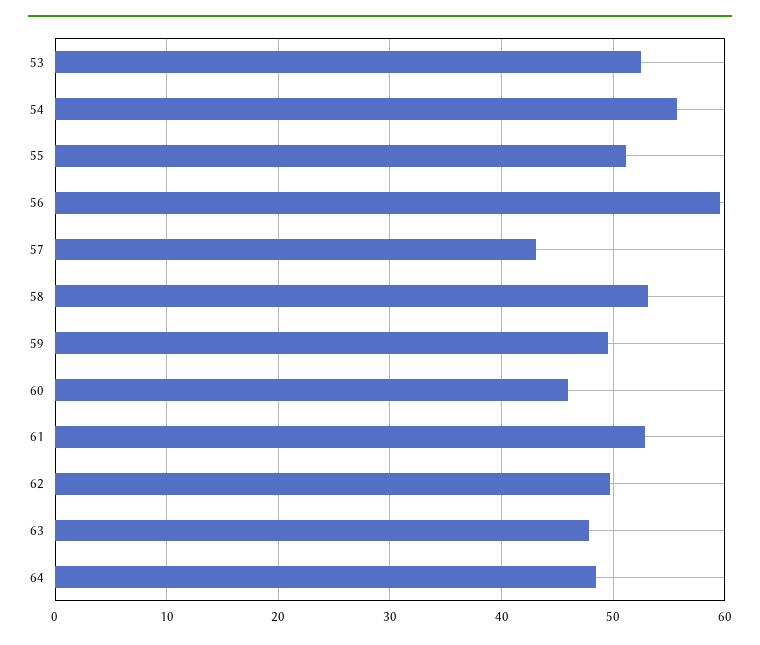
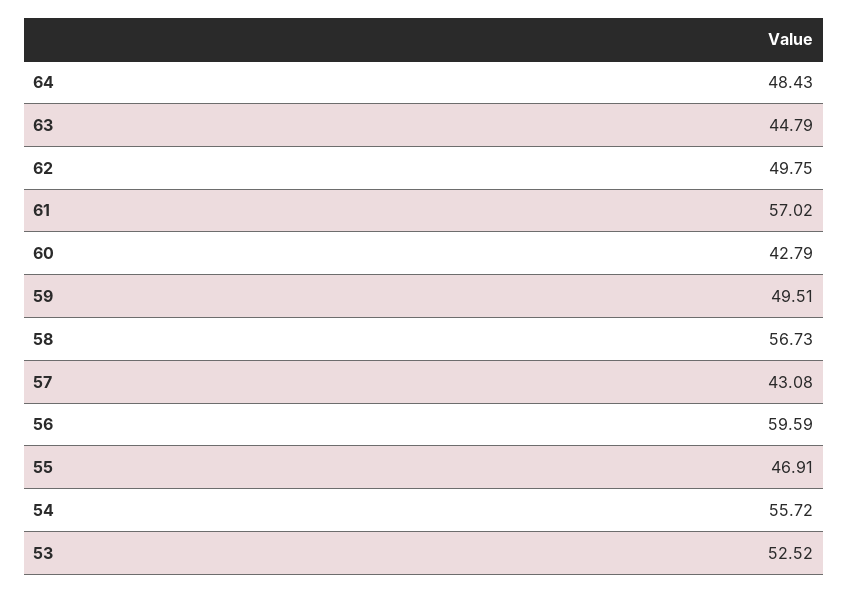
55: 51 -> 46.91
58: 53 -> 56.73
60: 46 -> 42.79
61: 53 -> 57.02
63: 48 -> 44.79

